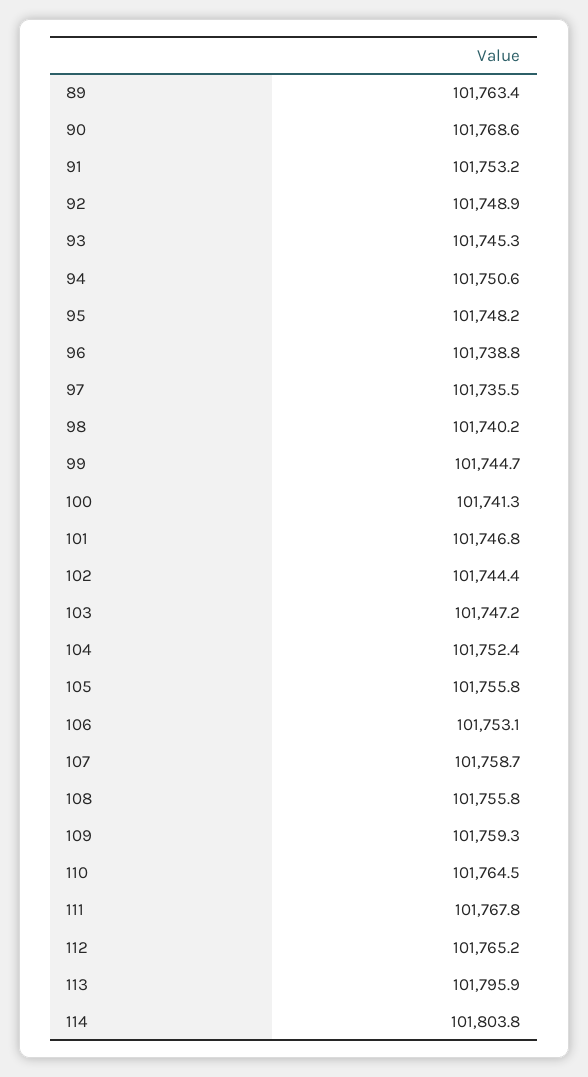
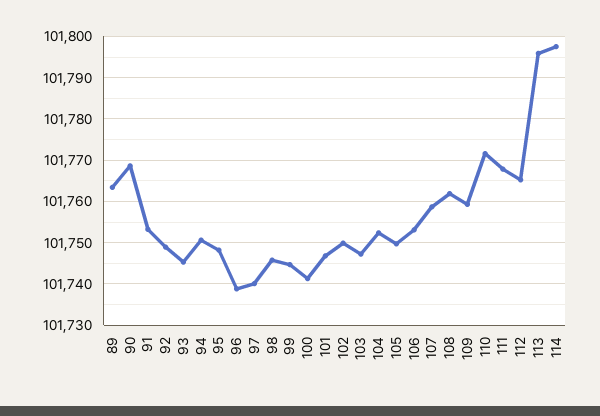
97: 101735.5 -> 101740
98: 101740.2 -> 101746
102: 101744.4 -> 101750
105: 101755.8 -> 101750
108: 101755.8 -> 101762
110: 101764.5 -> 101772
114: 101803.8 -> 101798

